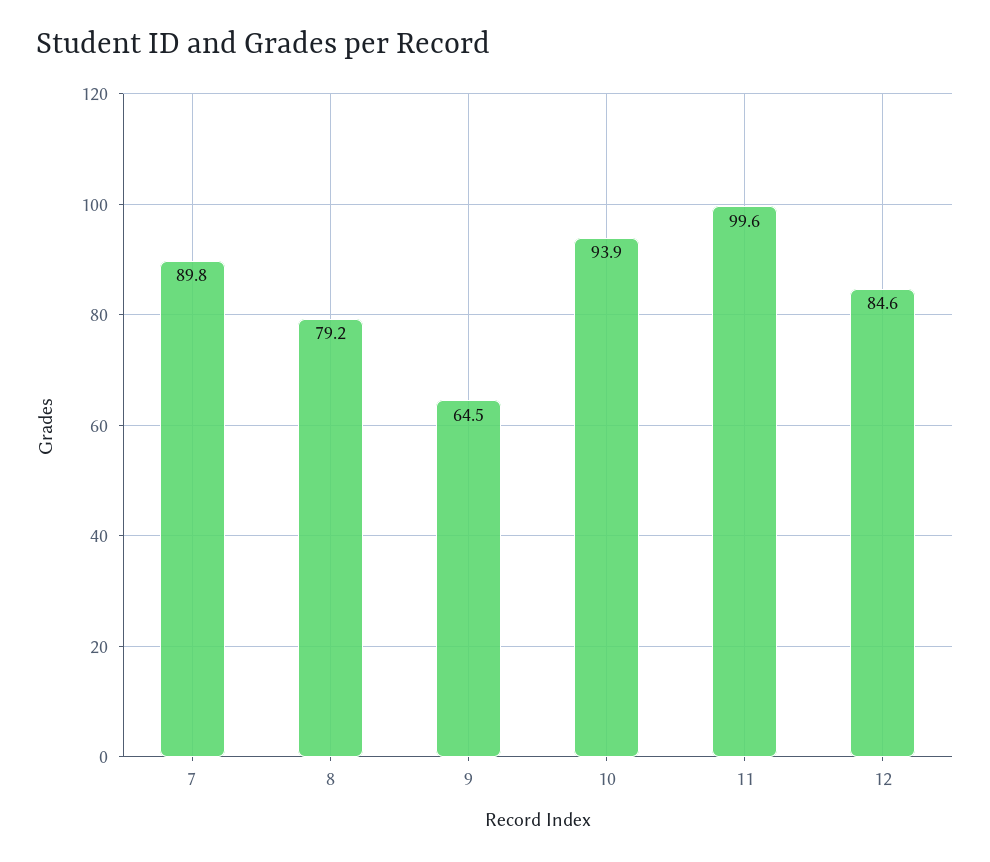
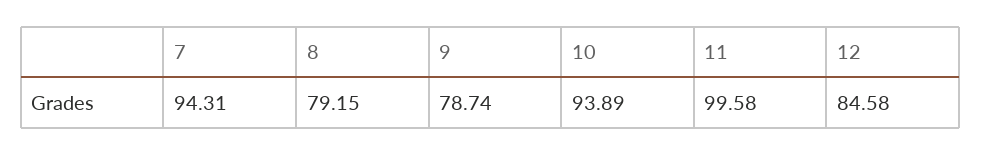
7: 89.8 -> 94.31
9: 64.5 -> 78.74

